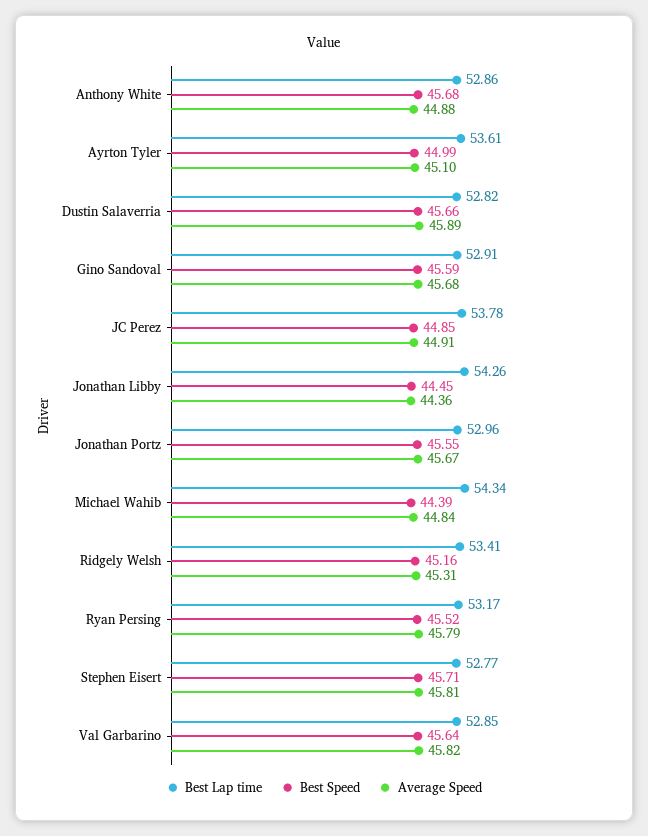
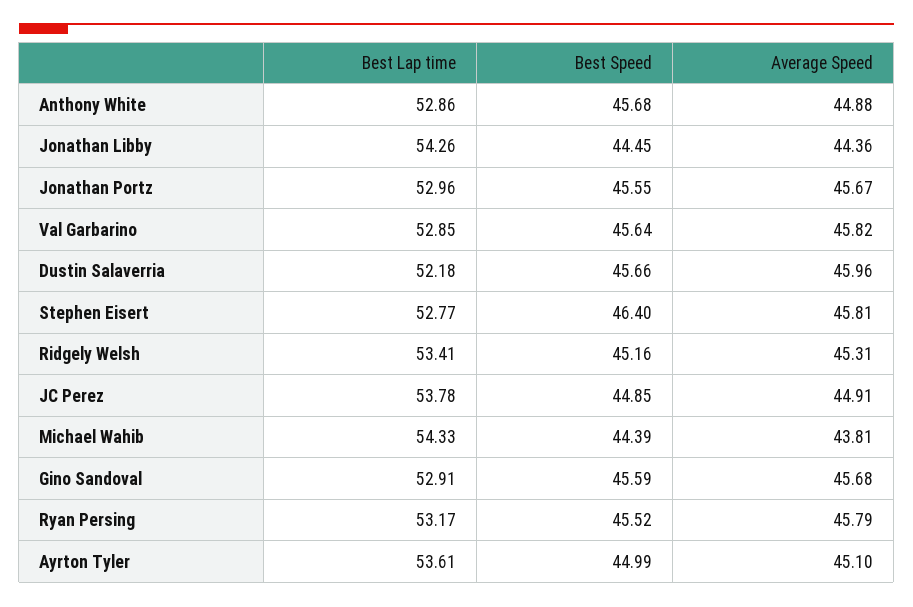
Best Lap time, Dustin Salaverria: 52.82 -> 52.18
Average Speed, Dustin Salaverria: 45.89 -> 45.96
Best Lap time, Michael Wahib: 54.34 -> 54.33
Average Speed, Michael Wahib: 44.84 -> 43.81
Best Speed, Stephen Eisert: 45.71 -> 46.4

